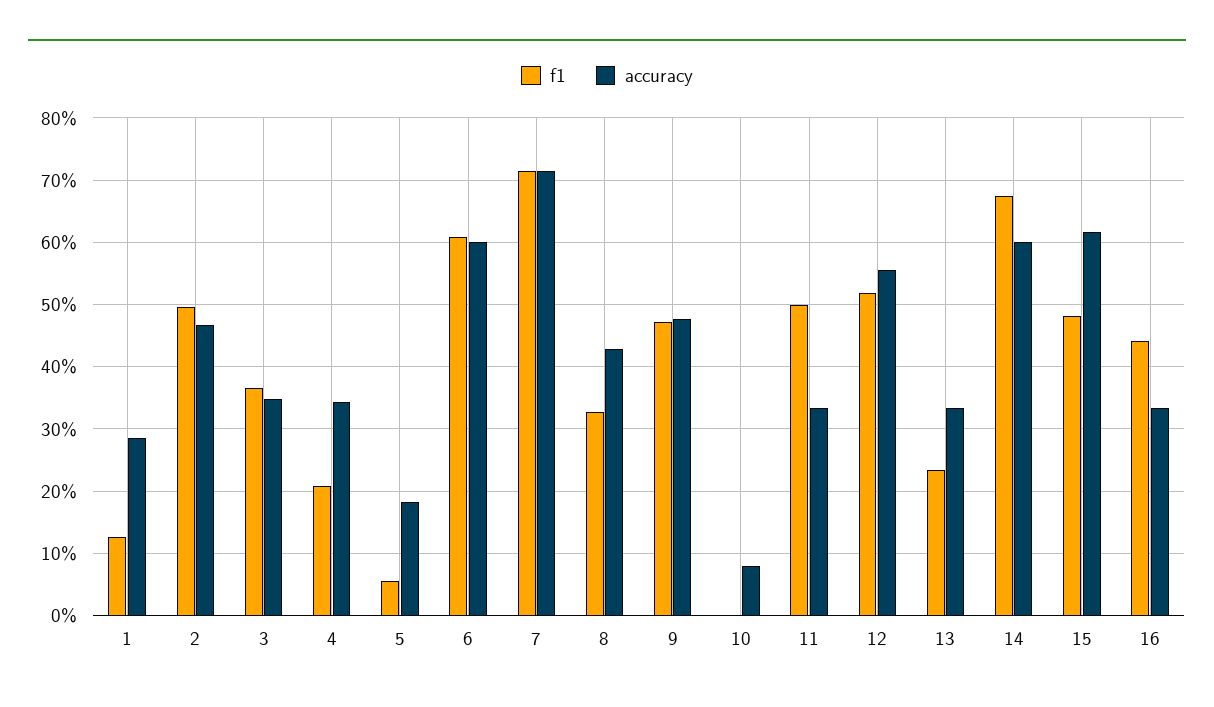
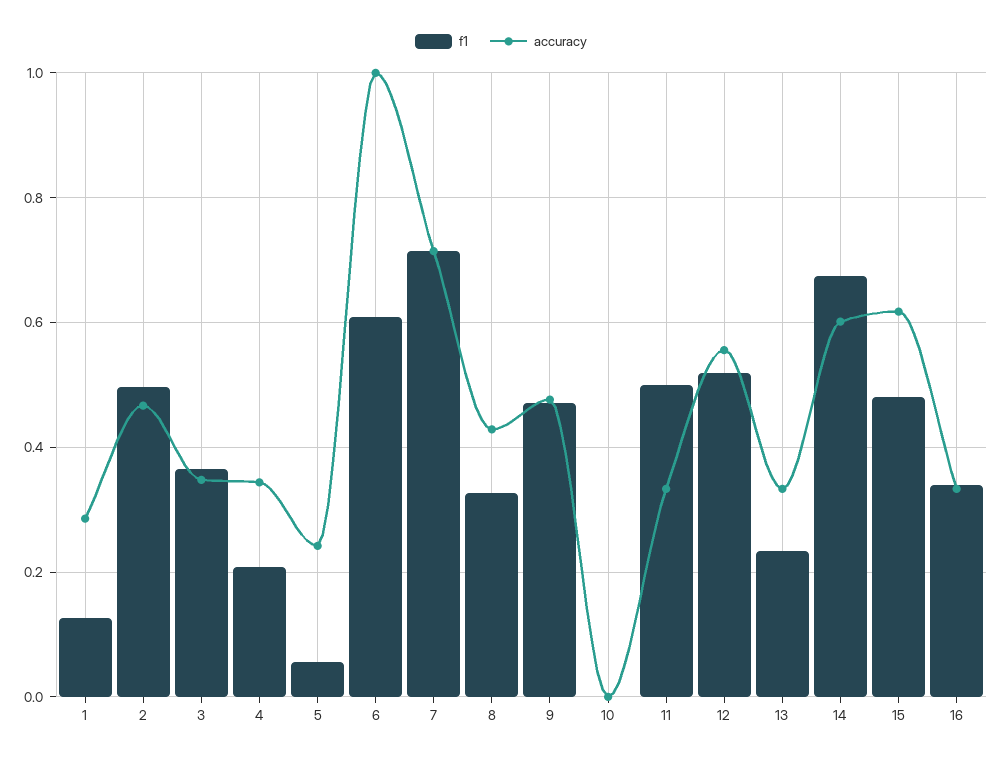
accuracy, 5: 0.18 -> 0.24
accuracy, 6: 0.6 -> 1
accuracy, 10: 0.08 -> 0
f1, 16: 0.44 -> 0.34

